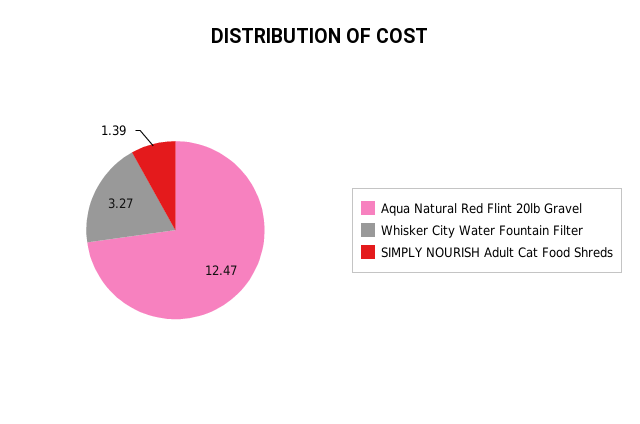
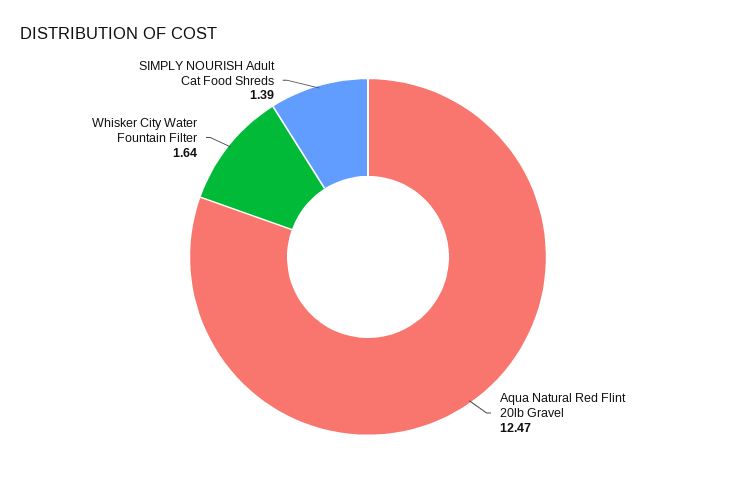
Whisker City Water Fountain Filter: 3.27 -> 1.64

